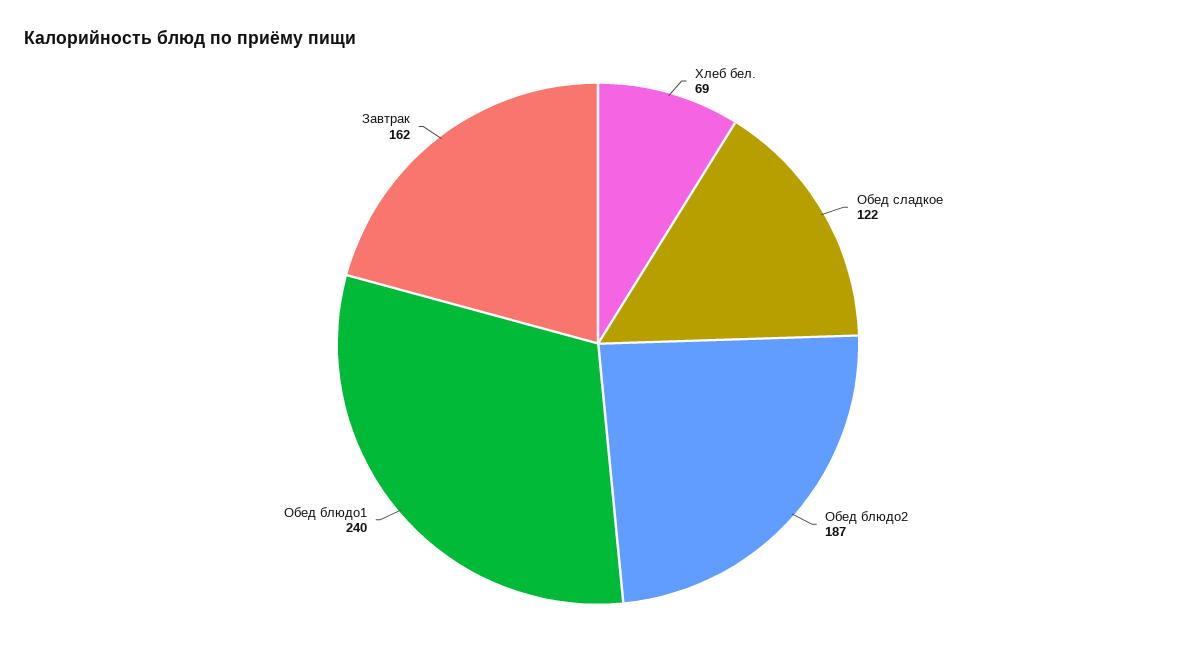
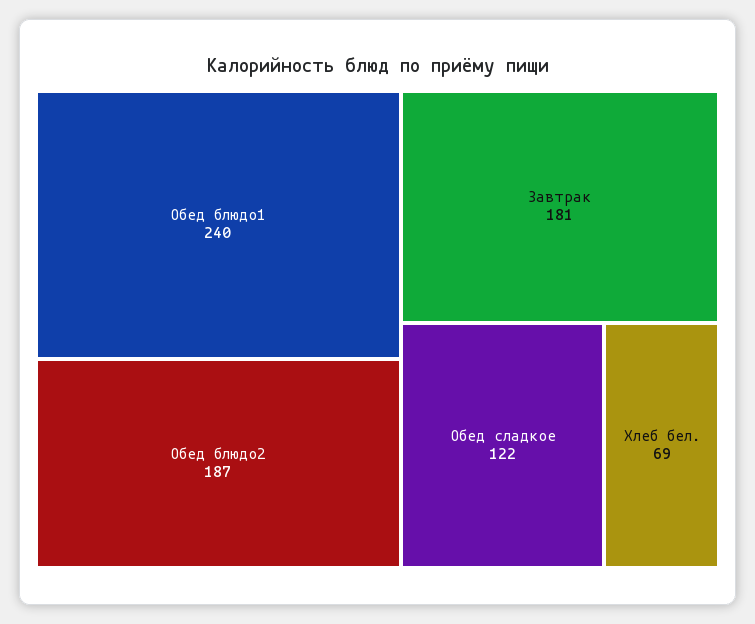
Завтрак: 162 -> 181

